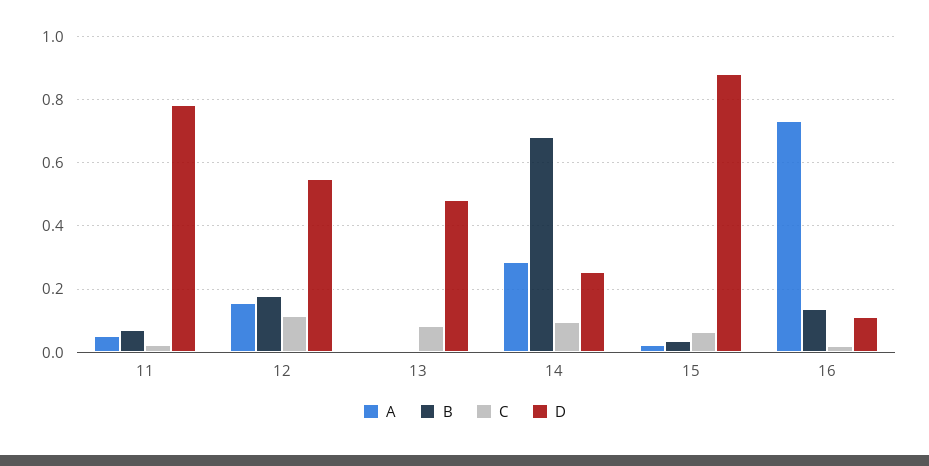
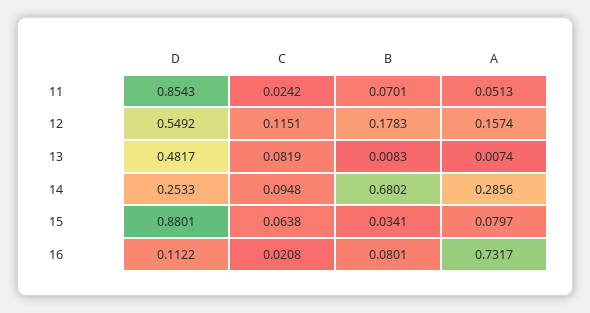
D, 11: 0.78 -> 0.8543
A, 15: 0.02 -> 0.0797
B, 16: 0.14 -> 0.0801

